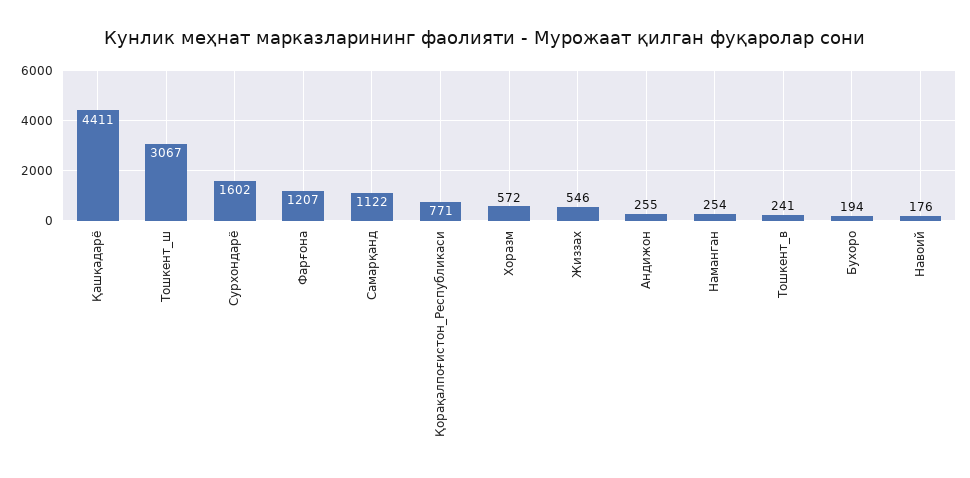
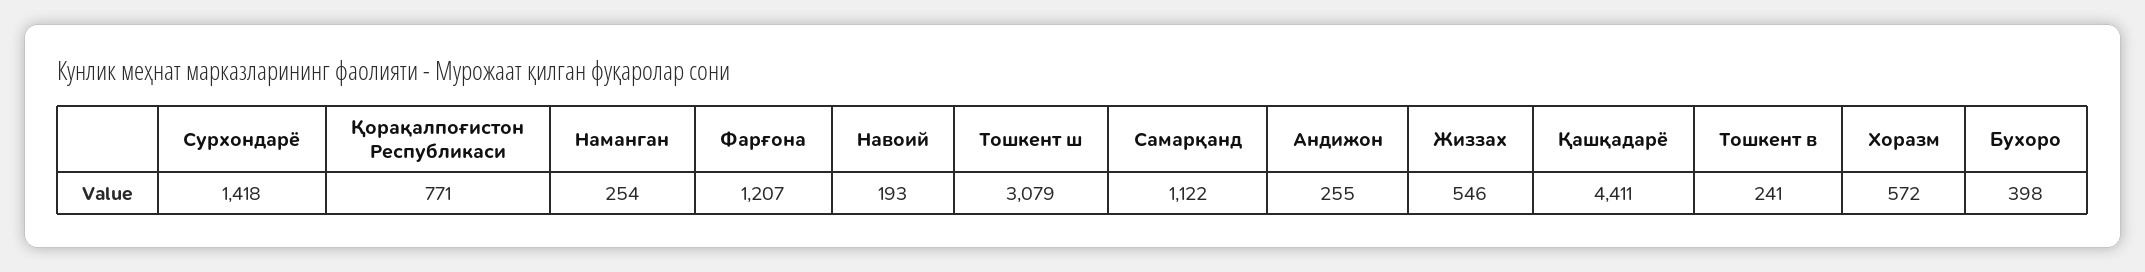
Тошкент_ш: 3067 -> 3079
Сурхондарё: 1602 -> 1418
Бухоро: 194 -> 398
Навоий: 176 -> 193

